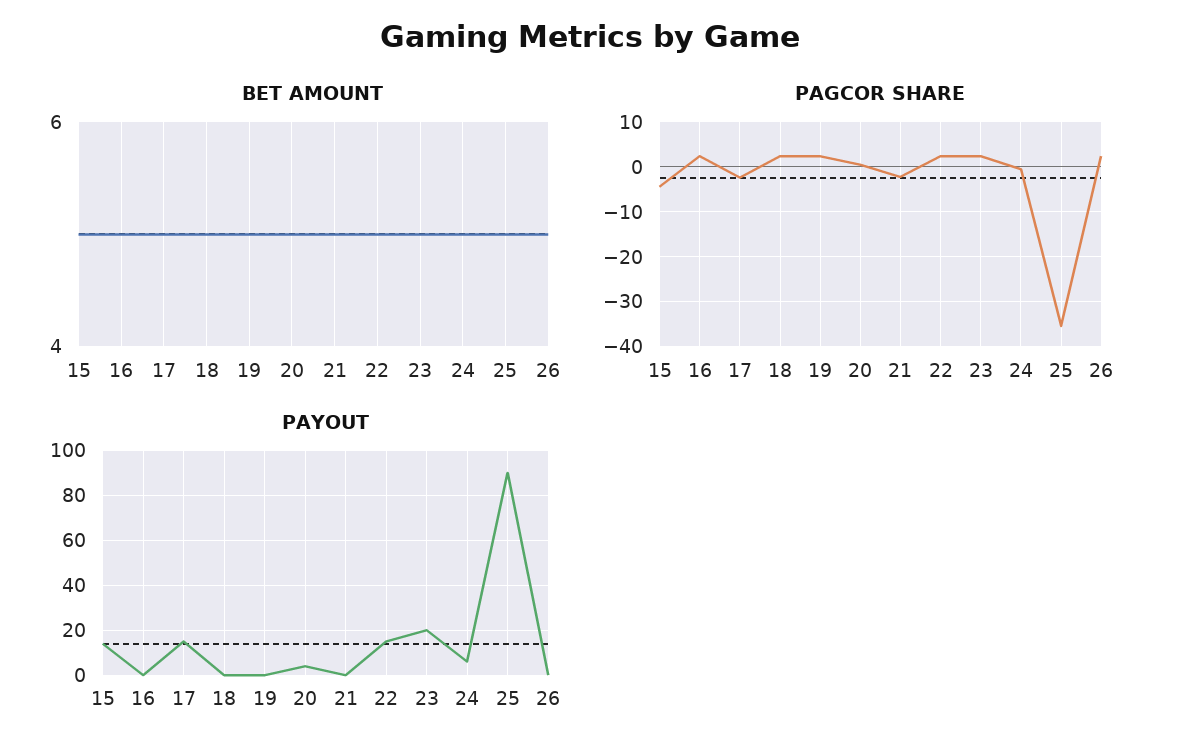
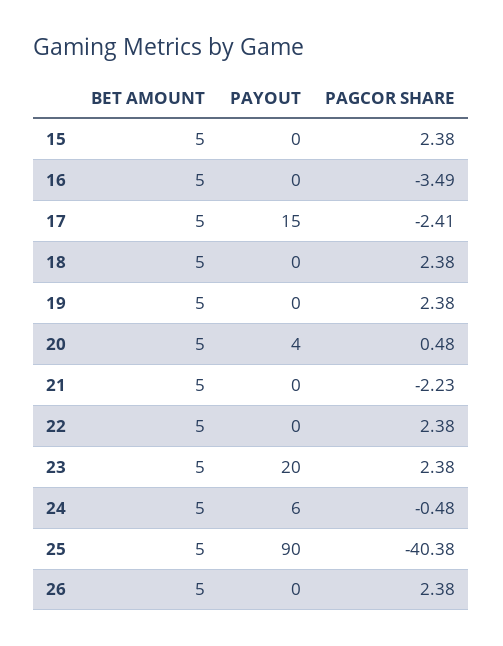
PAGCOR SHARE, 15: -4 -> 2.38
PAGCOR SHARE, 16: 2 -> -3.49
PAGCOR SHARE, 25: -36 -> -40.38
PAYOUT, 15: 15 -> 0
PAYOUT, 22: 15 -> 0

